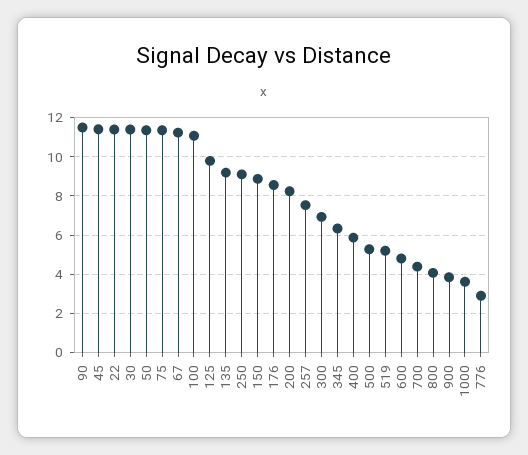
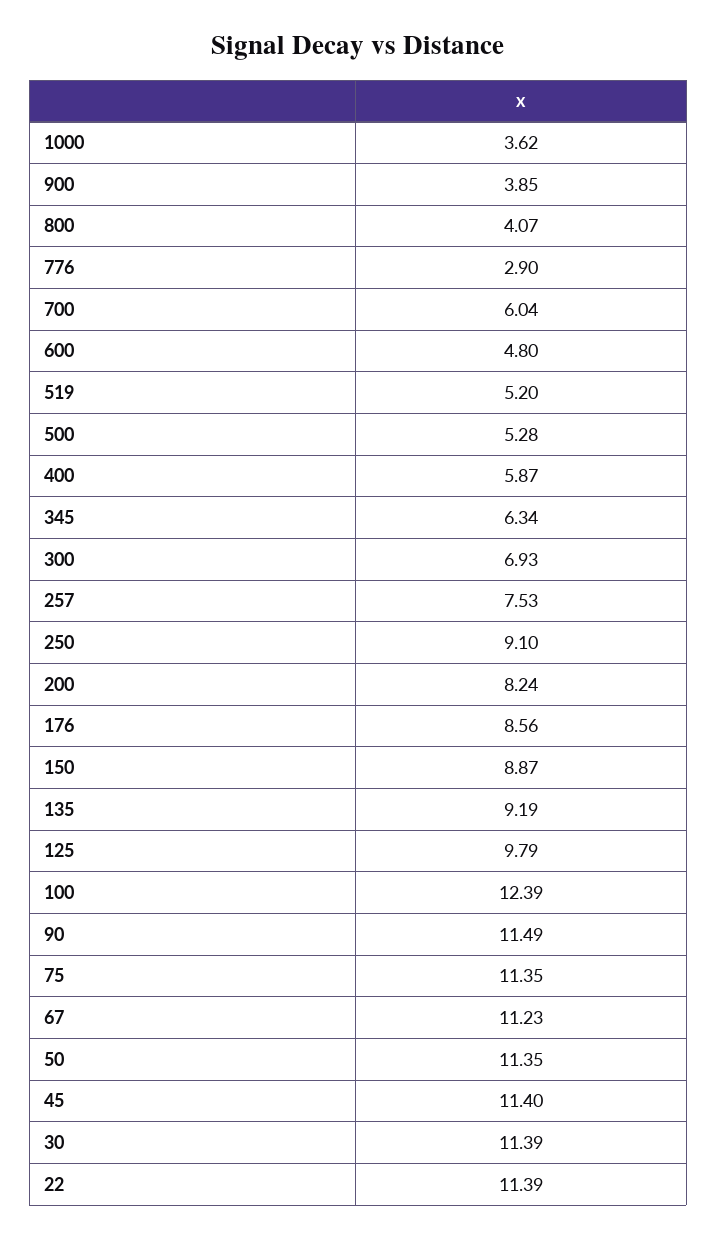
100: 11 -> 12.39
700: 4.5 -> 6.04

